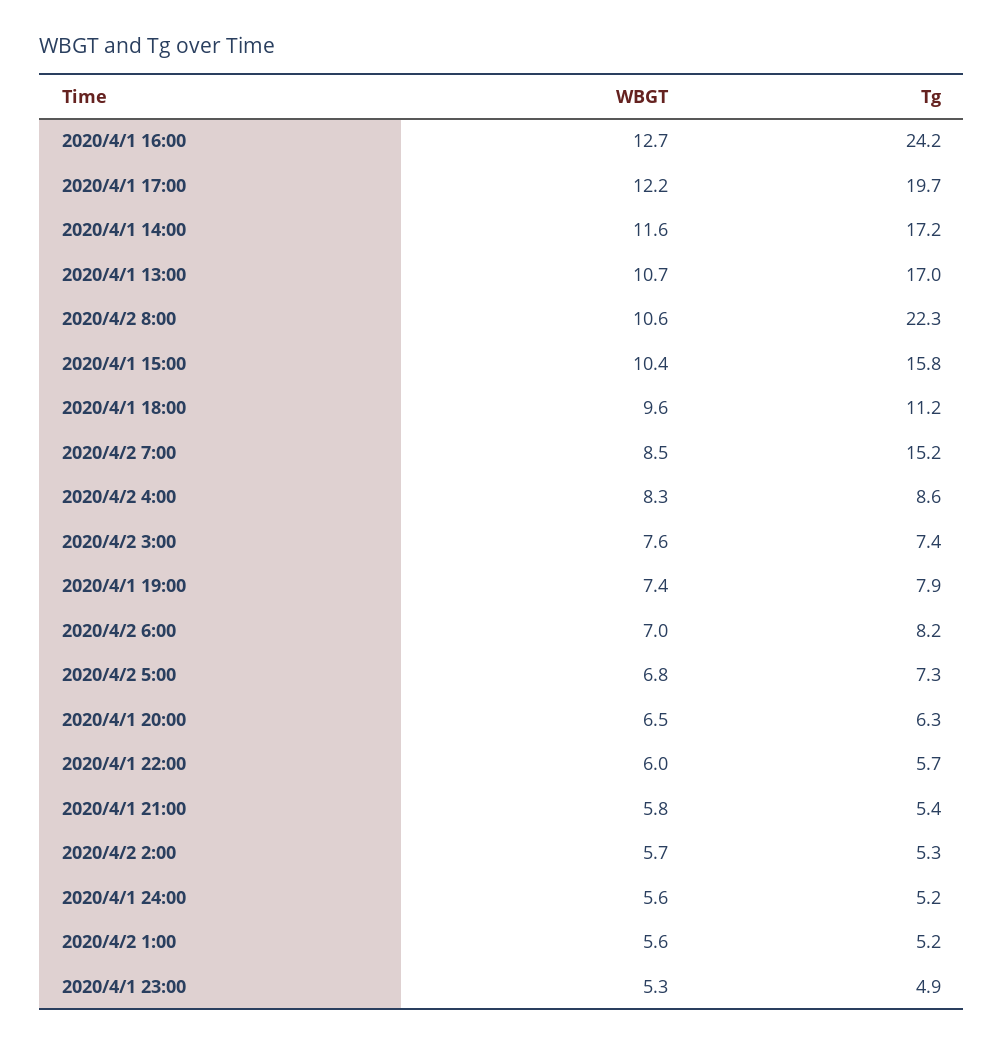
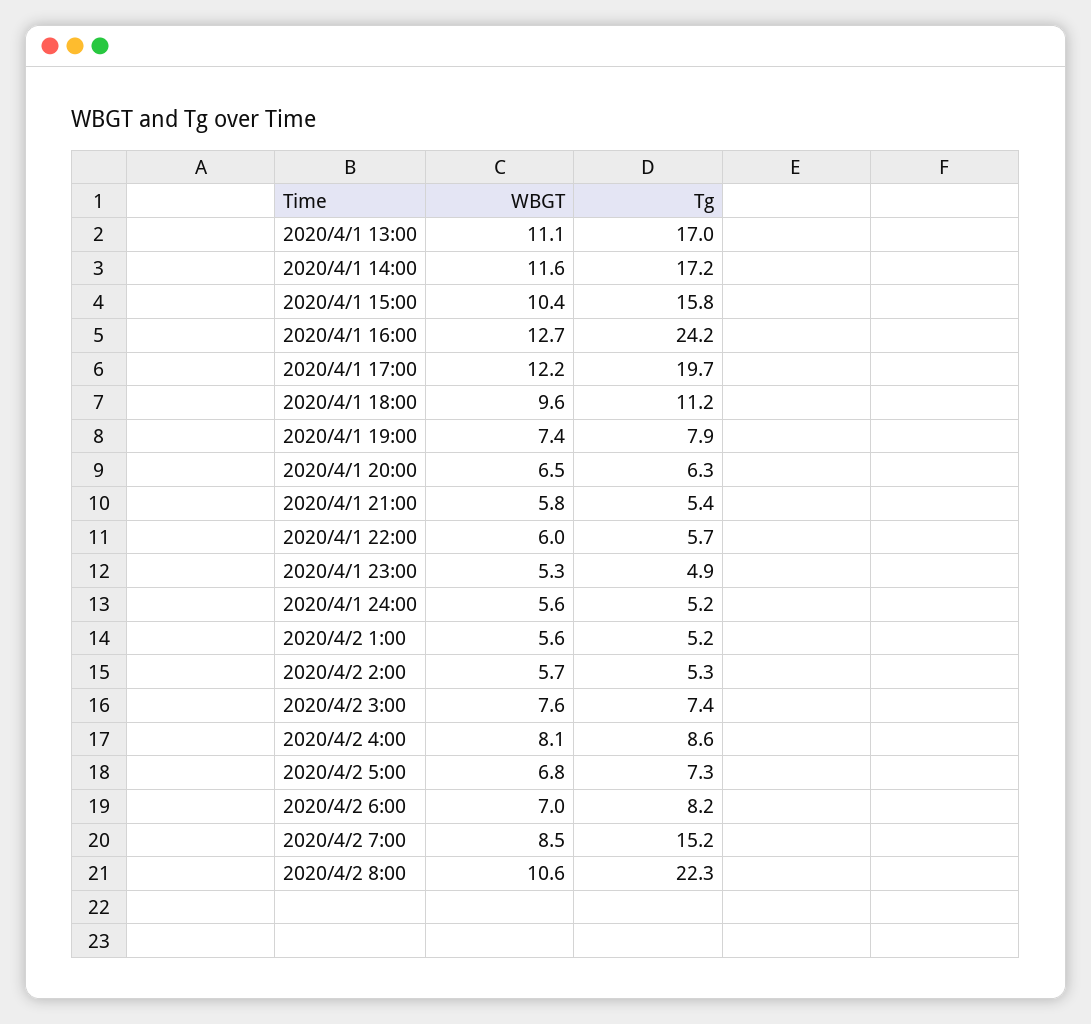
WBGT, 2020/4/1 13:00: 10.7 -> 11.1
WBGT, 2020/4/2 4:00: 8.3 -> 8.1

